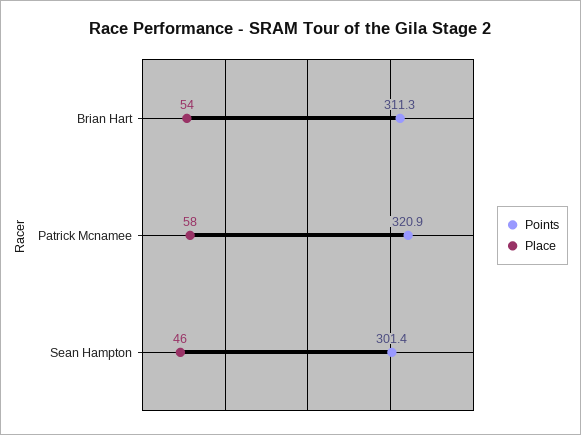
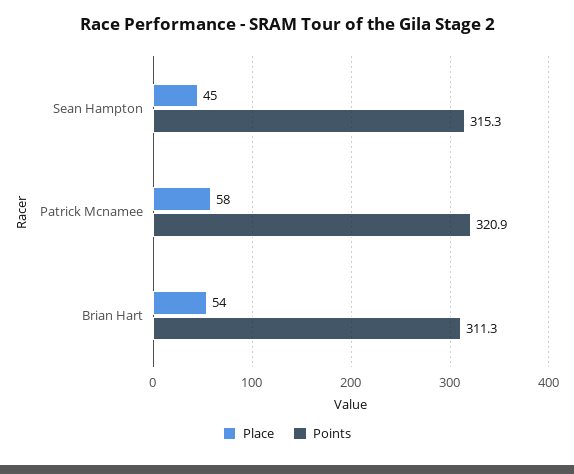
Points, Sean Hampton: 301.4 -> 315.3
Place, Sean Hampton: 46 -> 45

